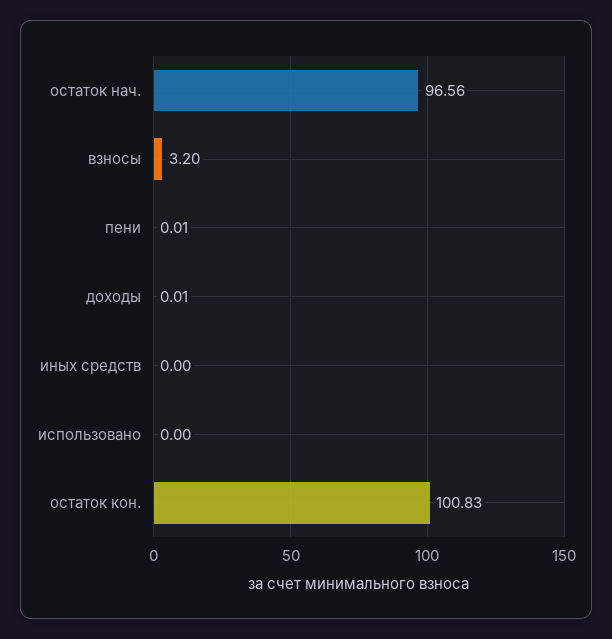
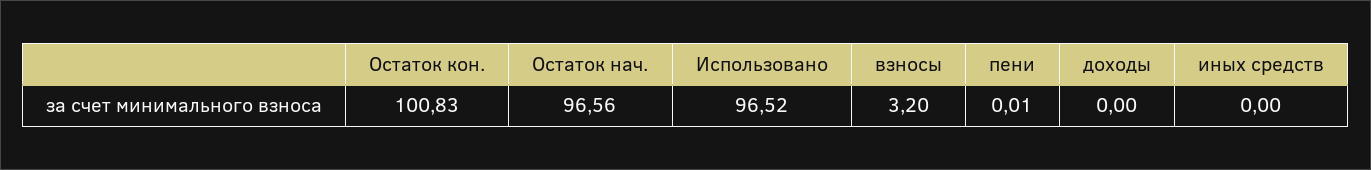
доходы: 0.01 -> 0
использовано: 0 -> 96.52

